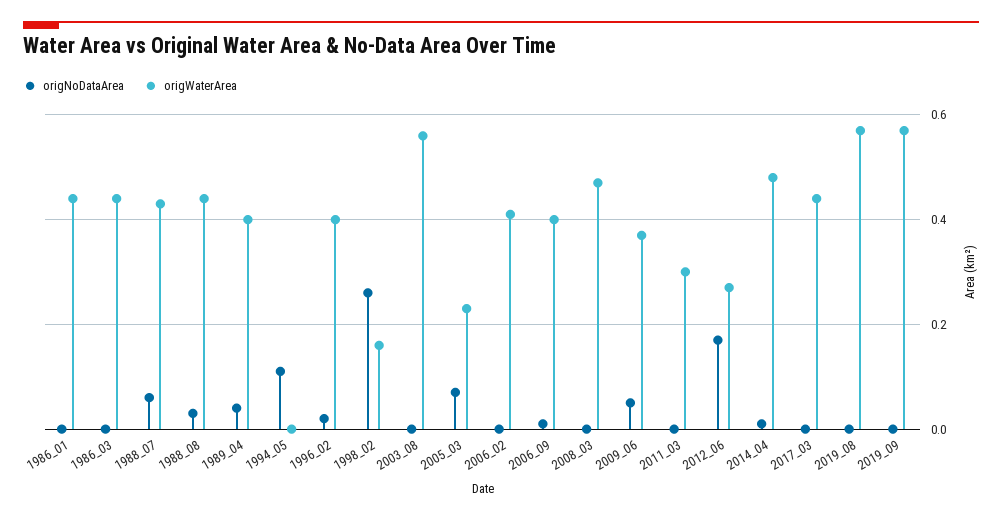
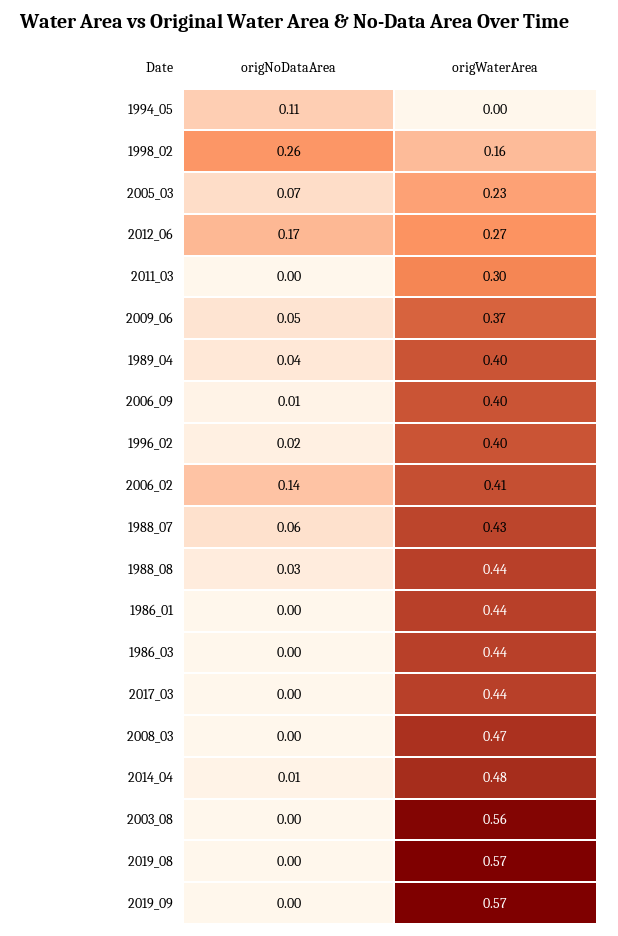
origNoDataArea, 2006_02: 0 -> 0.14

